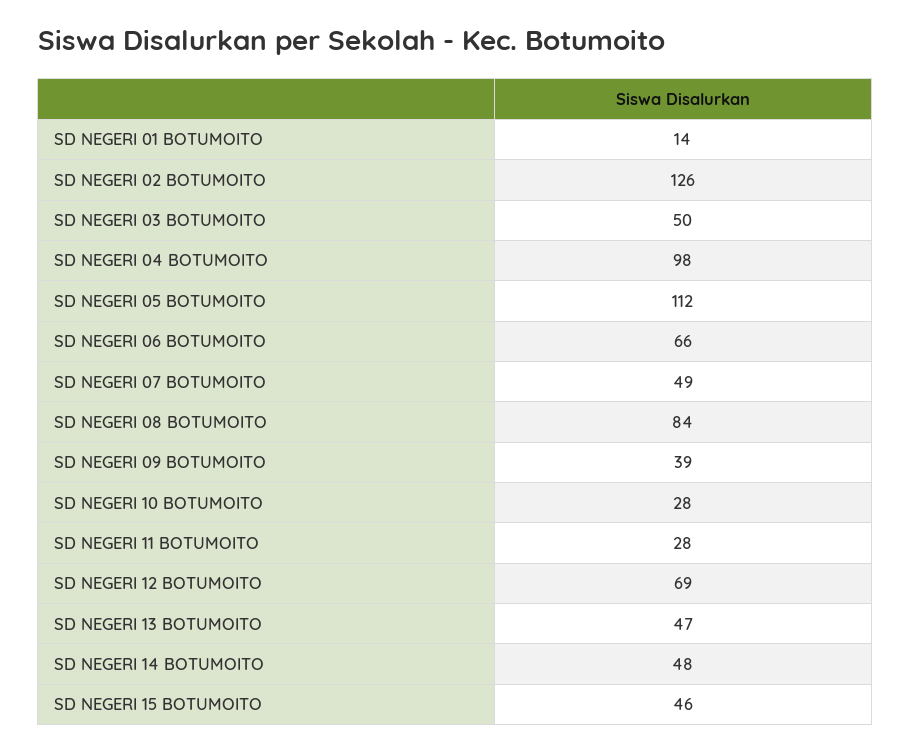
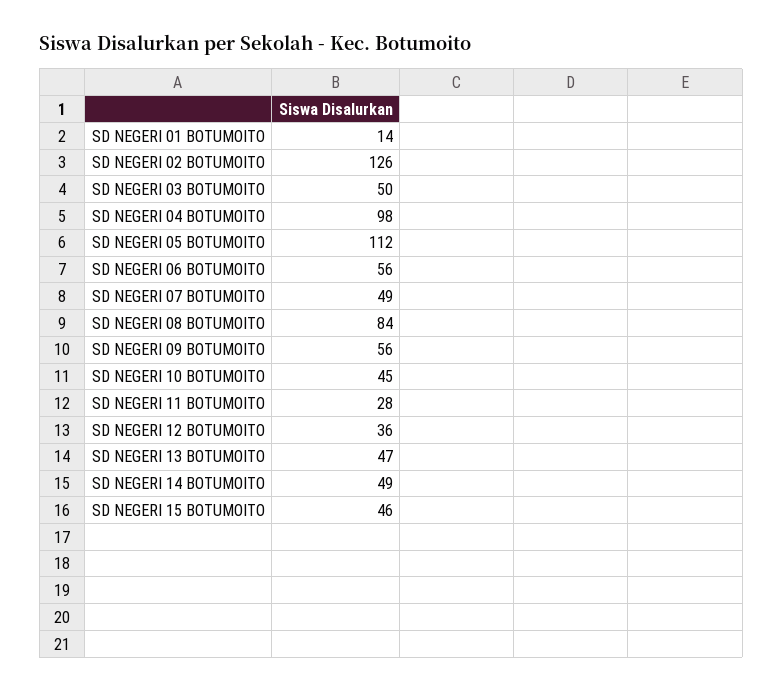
SD NEGERI 06 BOTUMOITO: 66 -> 56
SD NEGERI 09 BOTUMOITO: 39 -> 56
SD NEGERI 10 BOTUMOITO: 28 -> 45
SD NEGERI 12 BOTUMOITO: 69 -> 36
SD NEGERI 14 BOTUMOITO: 48 -> 49

